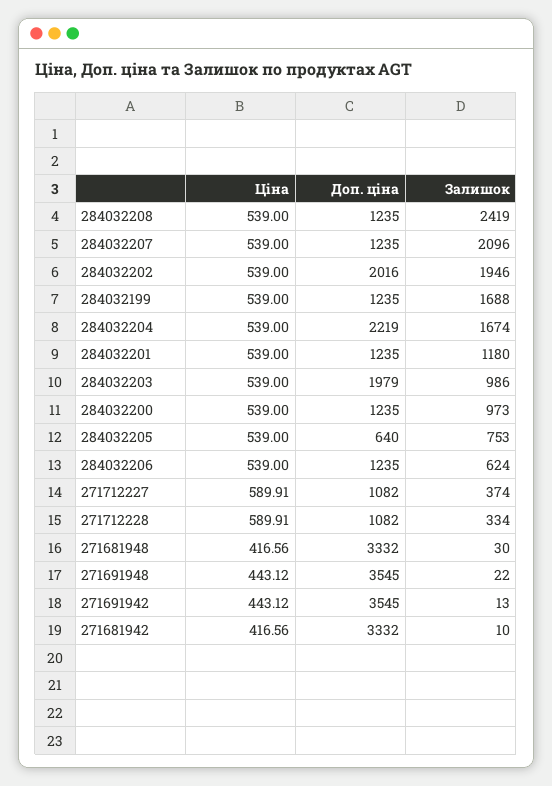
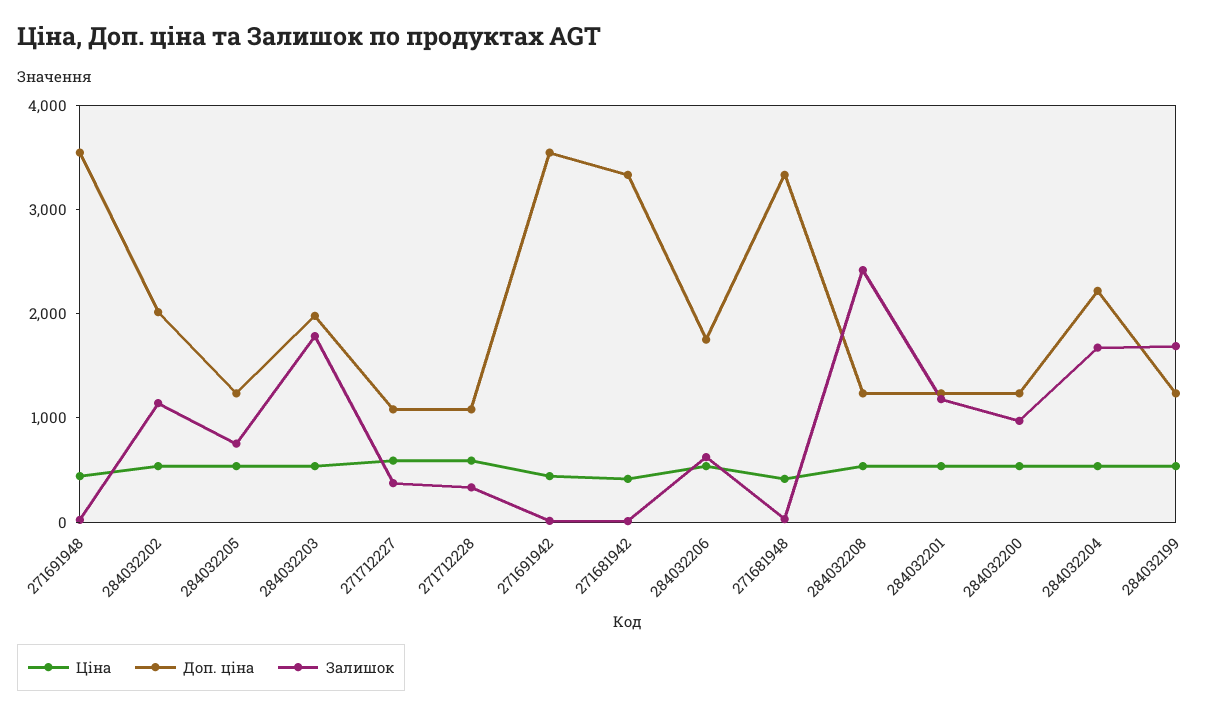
Ціна, 284032207: 539 -> none
Доп. ціна, 284032207: 1235 -> none
Залишок, 284032207: 2096 -> none
Залишок, 284032202: 1946 -> 1200
Залишок, 284032203: 986 -> 1800
Доп. ціна, 284032205: 640 -> 1200
Доп. ціна, 284032206: 1235 -> 1800

